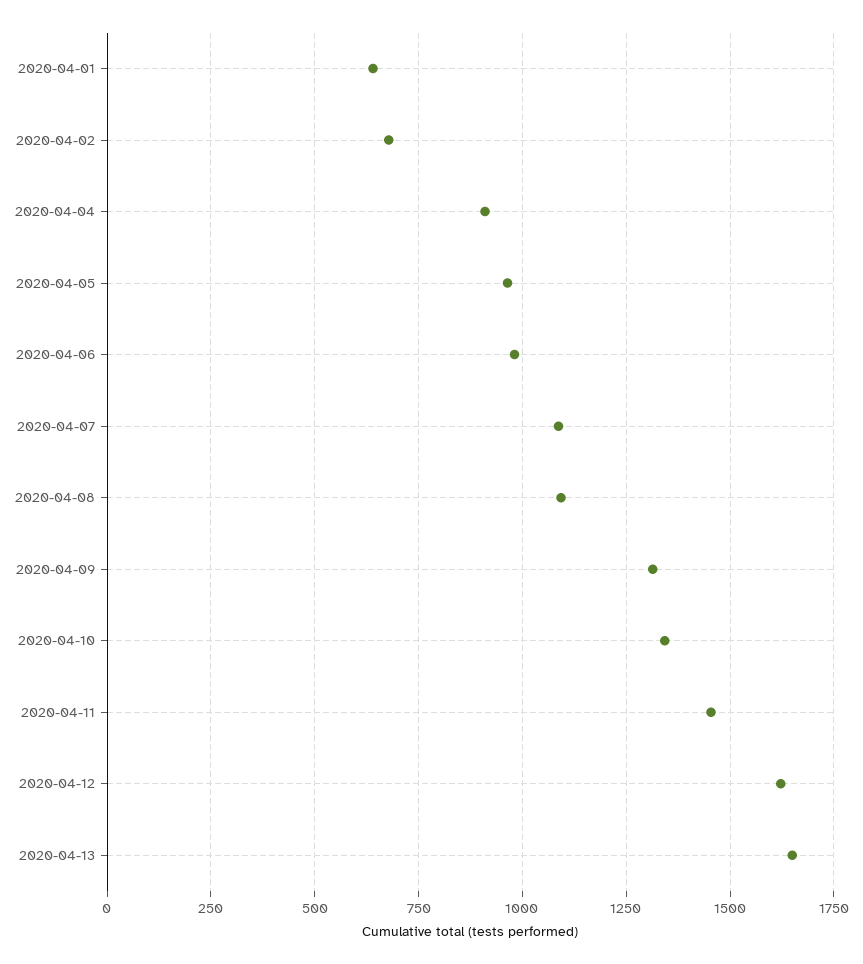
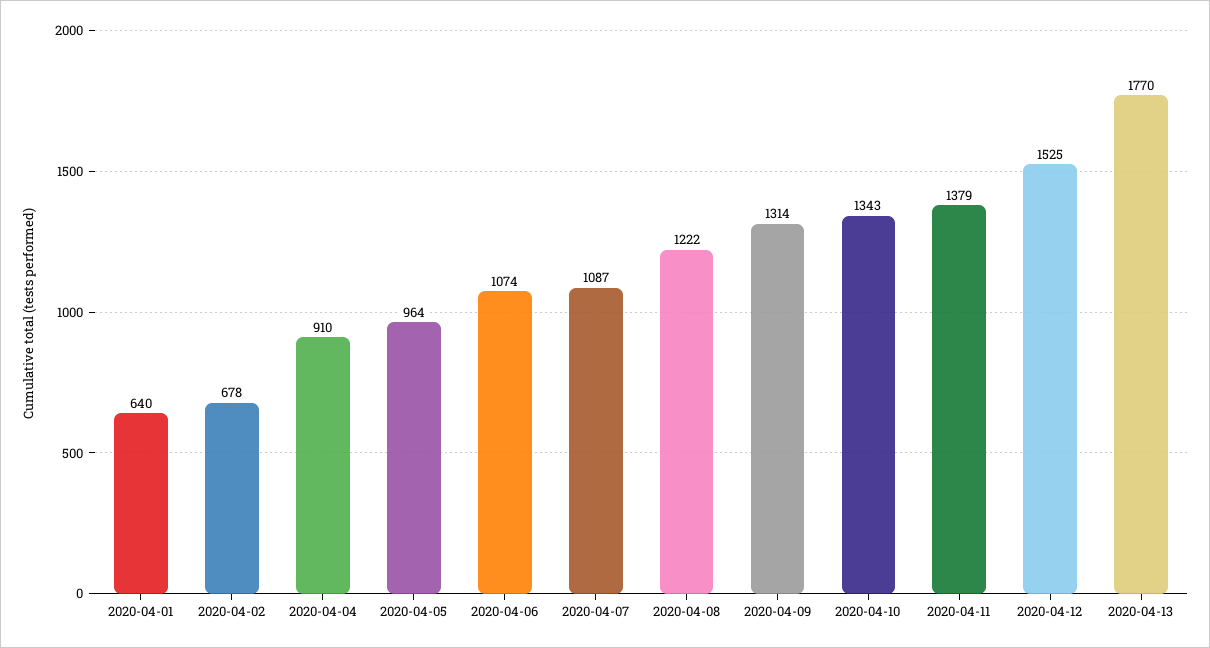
2020-04-06: 975 -> 1074
2020-04-08: 1100 -> 1222
2020-04-11: 1450 -> 1379
2020-04-12: 1625 -> 1525
2020-04-13: 1650 -> 1770

